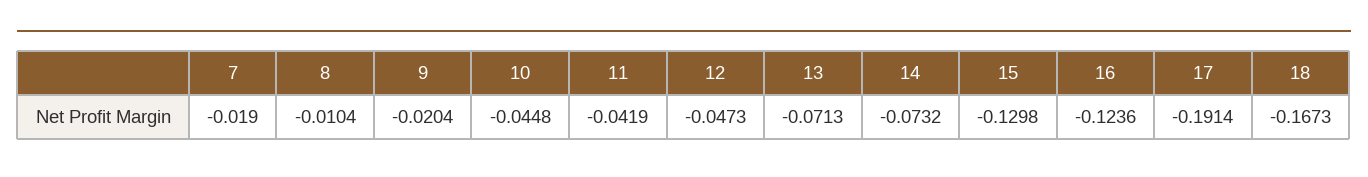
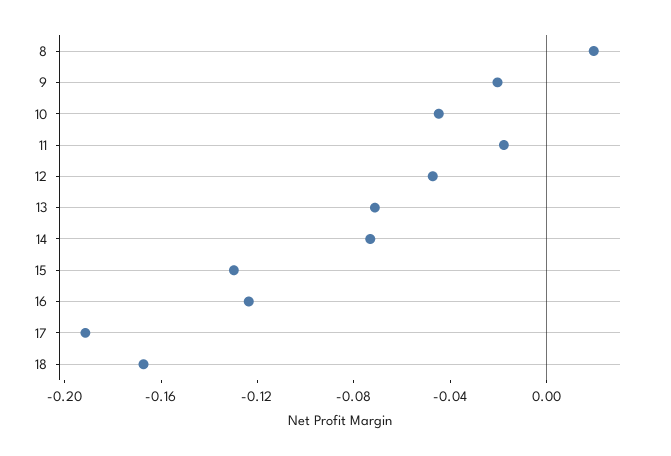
7: -0.019 -> none
8: -0.0104 -> 0.02
11: -0.0419 -> -0.02

